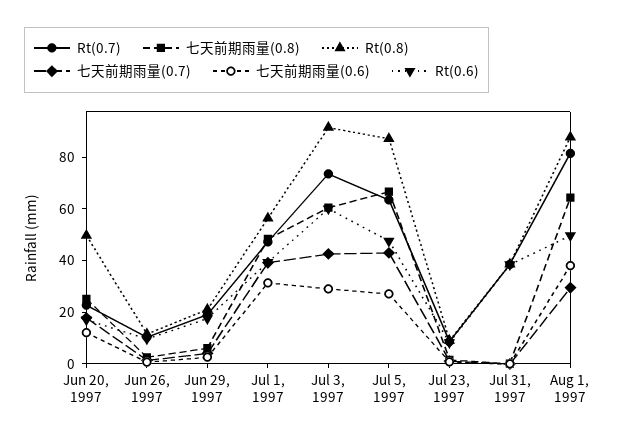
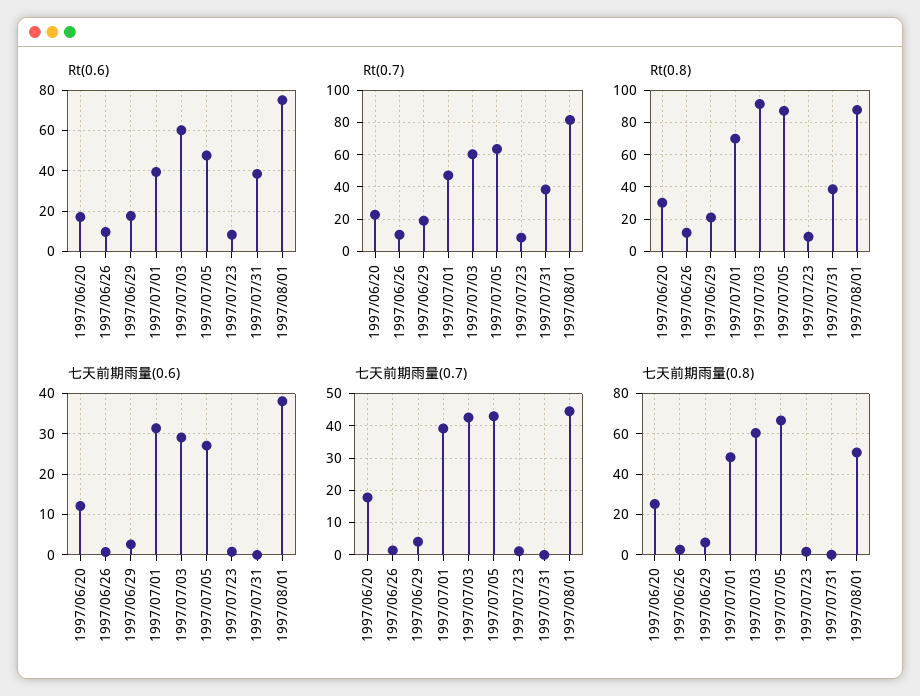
Rt(0.8), Jun 20, 1997: 50 -> 30
Rt(0.8), Jul 1, 1997: 55 -> 70
Rt(0.7), Jul 3, 1997: 75 -> 60
七天前期雨量(0.8), Aug 1, 1997: 65 -> 50
七天前期雨量(0.7), Aug 1, 1997: 30 -> 44
Rt(0.6), Aug 1, 1997: 50 -> 75

